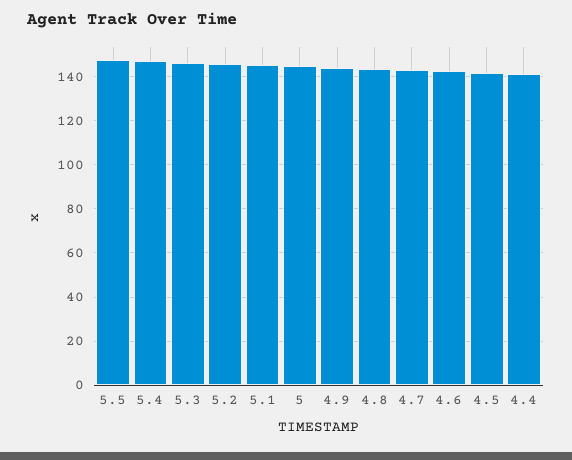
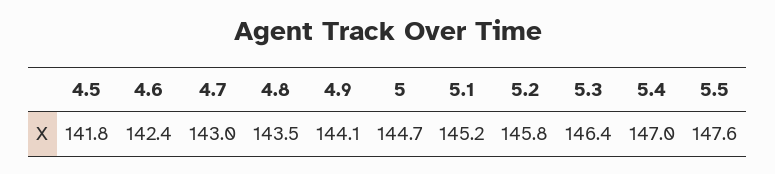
4.4: 140 -> none

